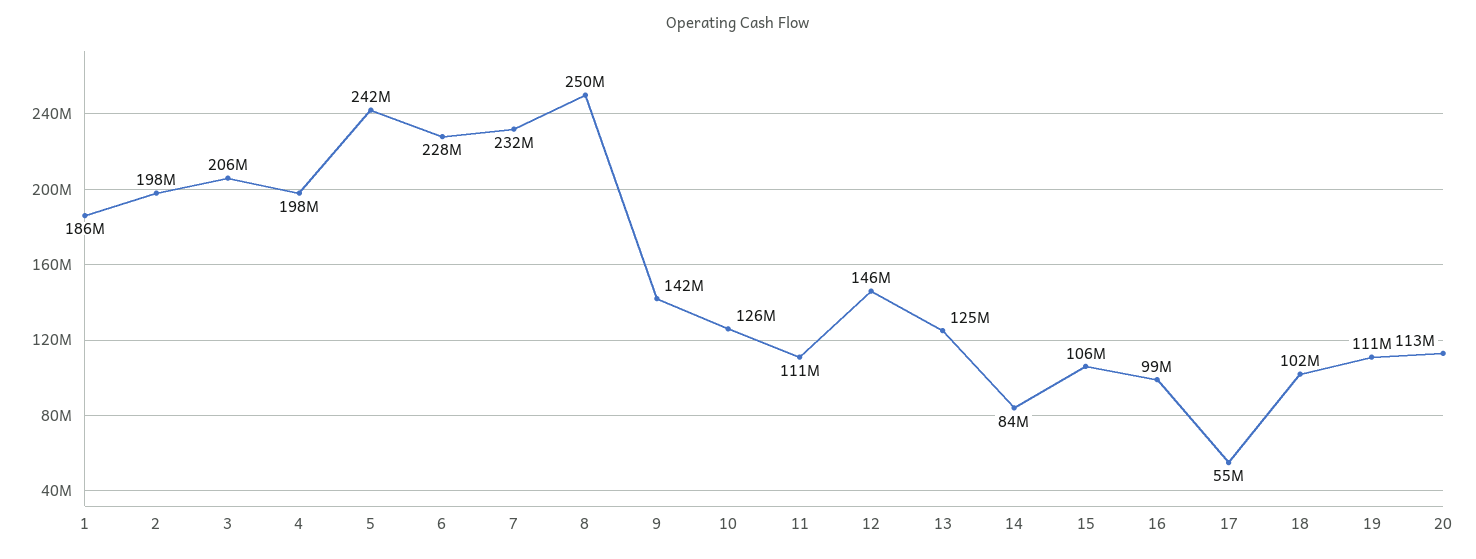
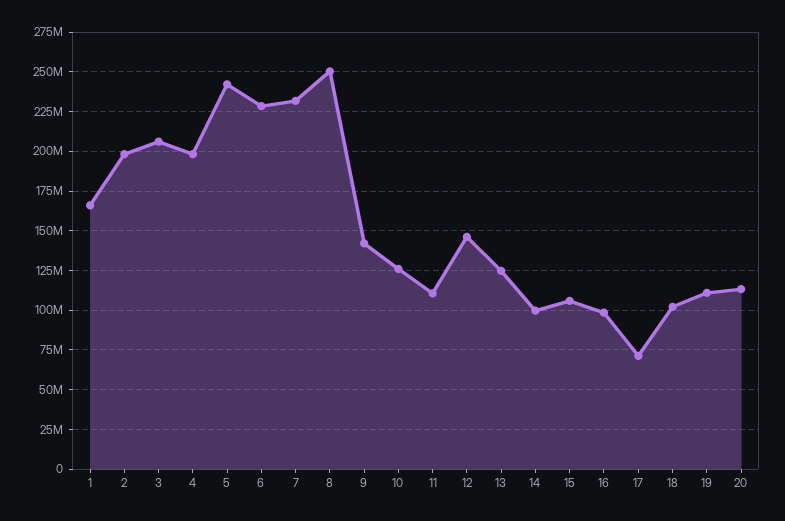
1: 186000000 -> 165000000
14: 84000000 -> 100000000
17: 55000000 -> 70000000

